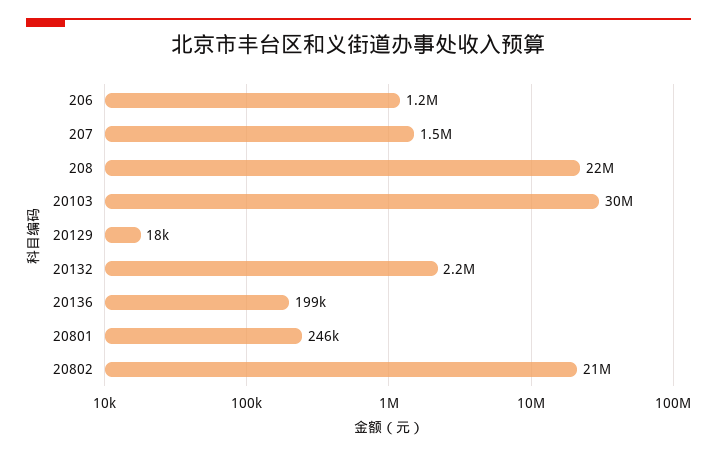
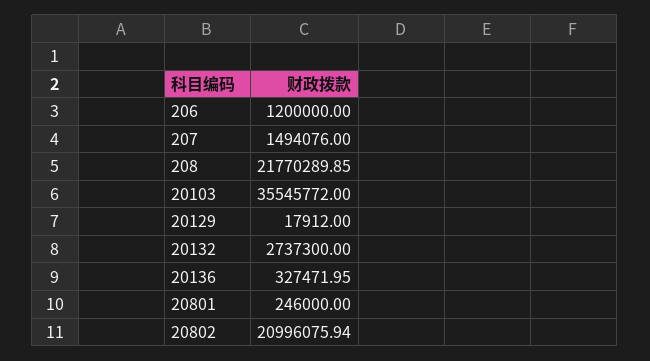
20103: 30000000 -> 35545772
20132: 2200000 -> 2737300
20136: 199000 -> 327471.95

